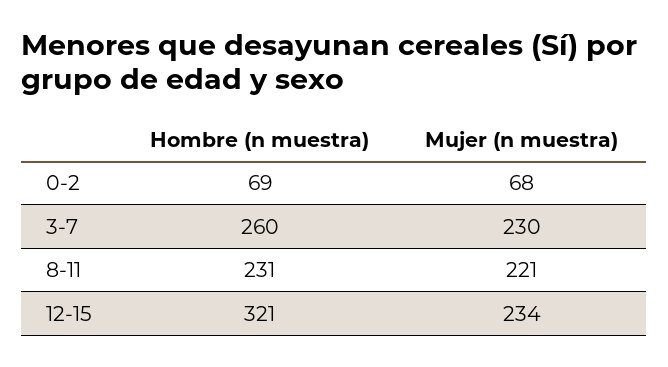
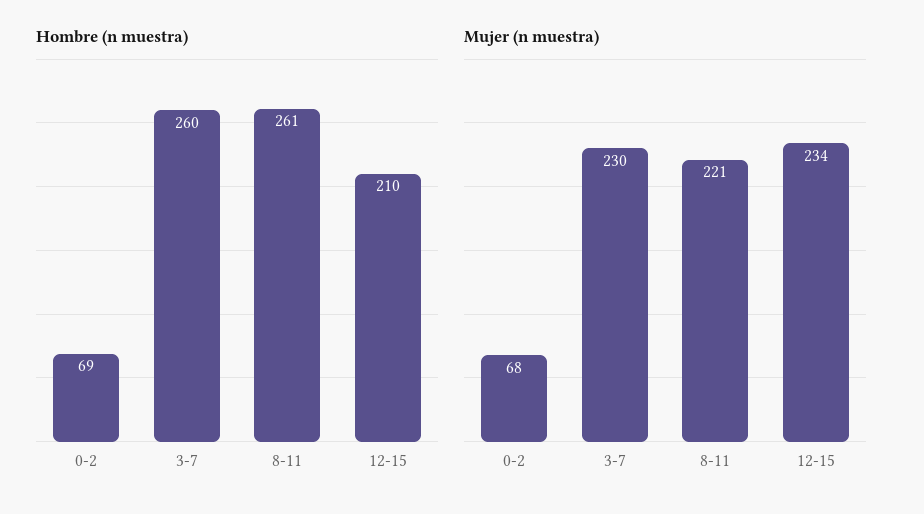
Hombre (n muestra), 8-11: 231 -> 261
Hombre (n muestra), 12-15: 321 -> 210

